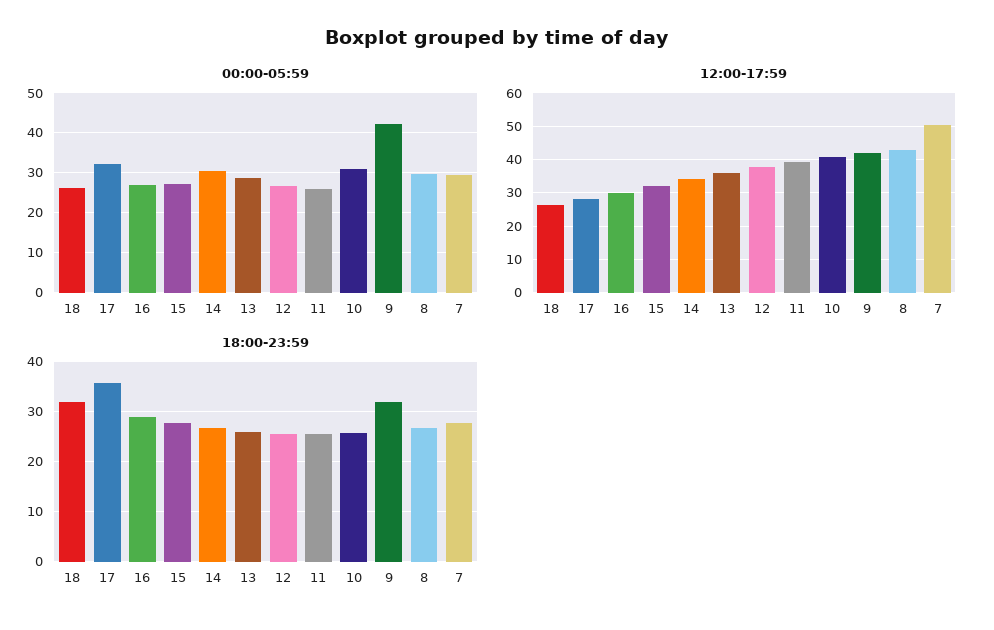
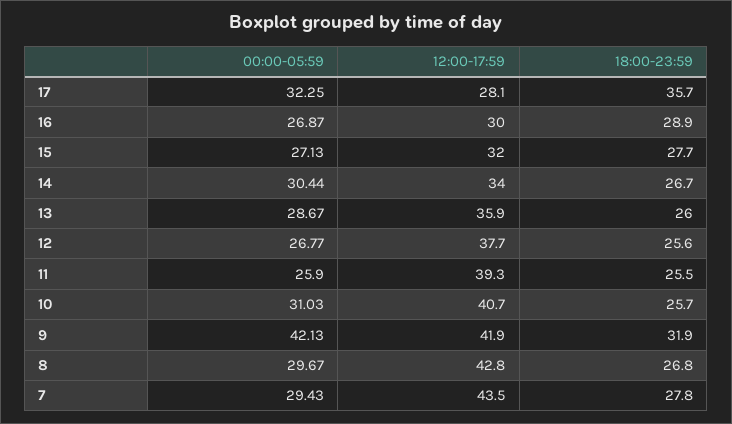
00:00-05:59, 18: 26 -> none
12:00-17:59, 18: 26 -> none
12:00-17:59, 7: 50 -> 43.5
18:00-23:59, 18: 32 -> none

